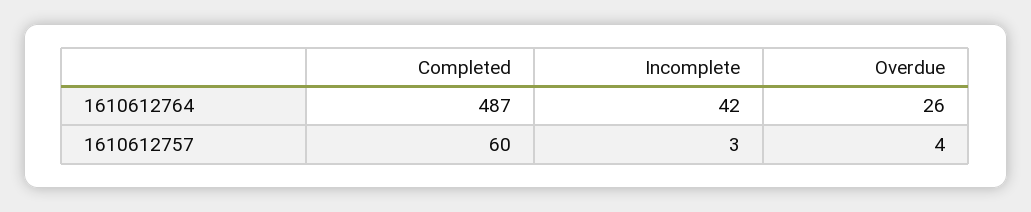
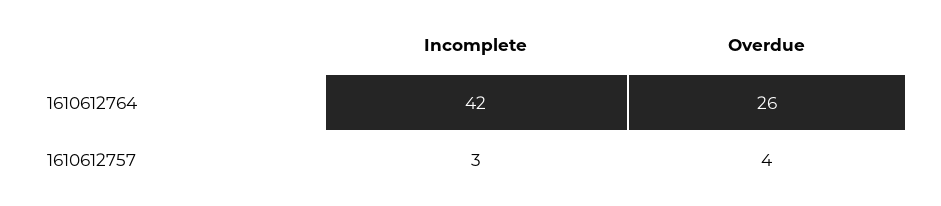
Completed, 1610612764: 487 -> none
Completed, 1610612757: 60 -> none

